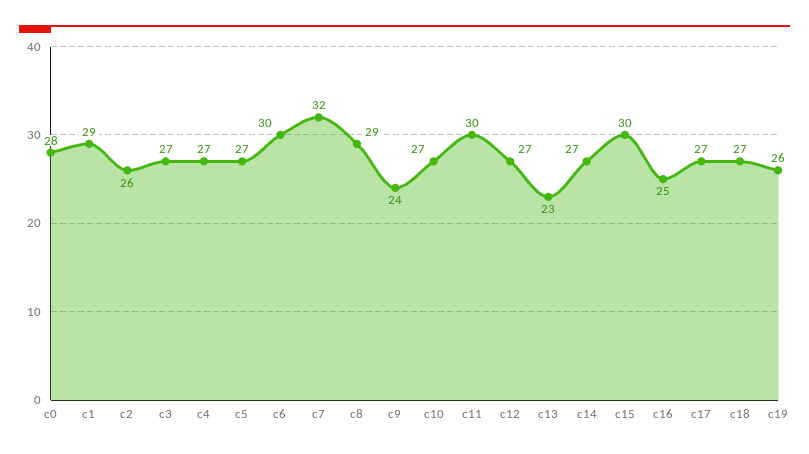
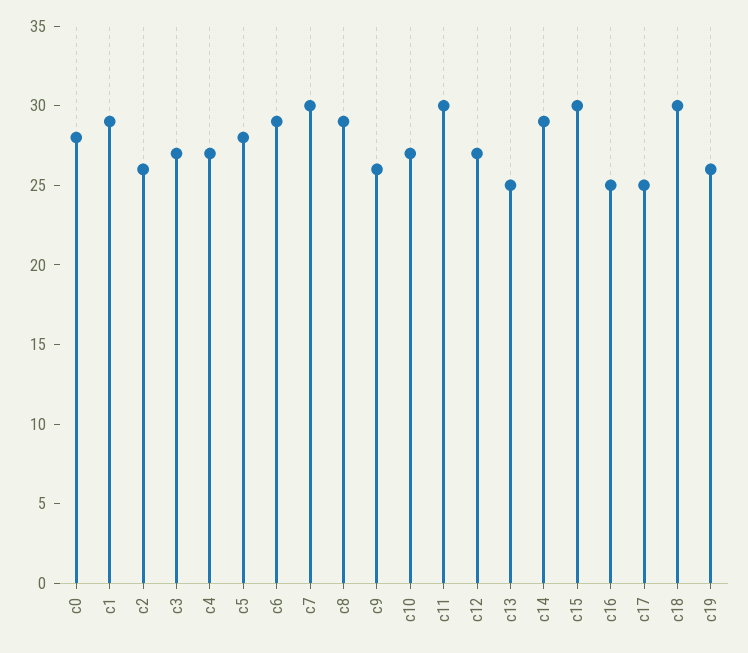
c5: 27 -> 28
c6: 30 -> 29
c7: 32 -> 30
c9: 24 -> 26
c13: 23 -> 25
c14: 27 -> 29
c17: 27 -> 25
c18: 27 -> 30

